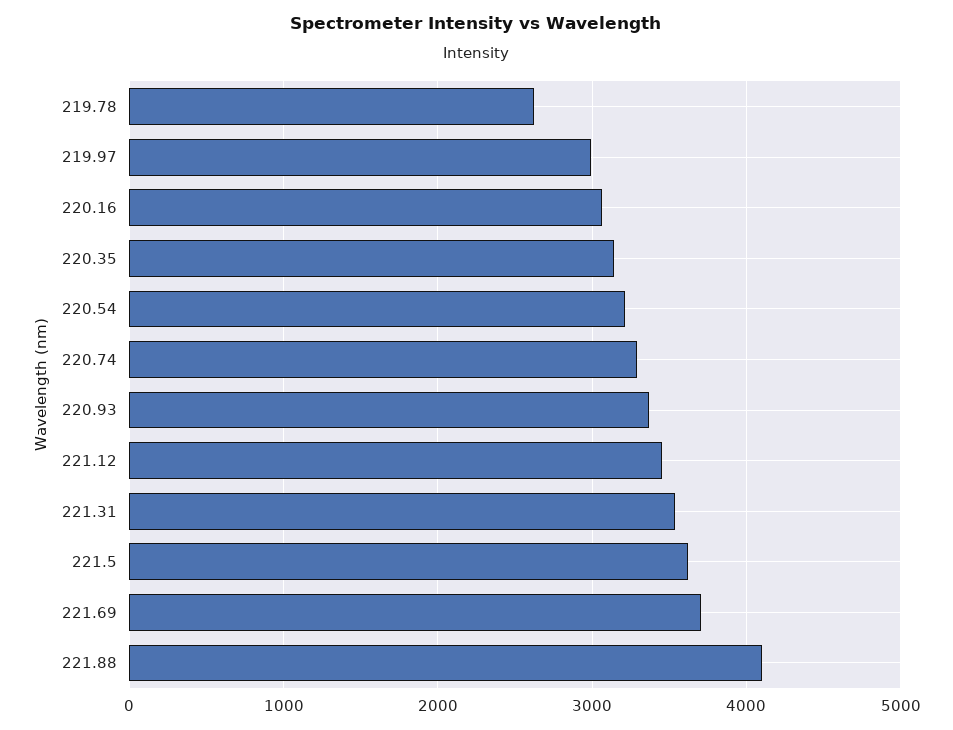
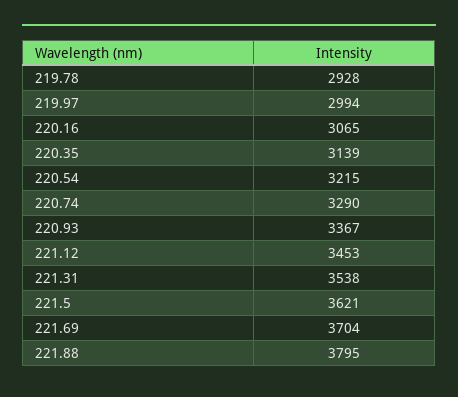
219.78: 2600 -> 2928
221.88: 4100 -> 3795

